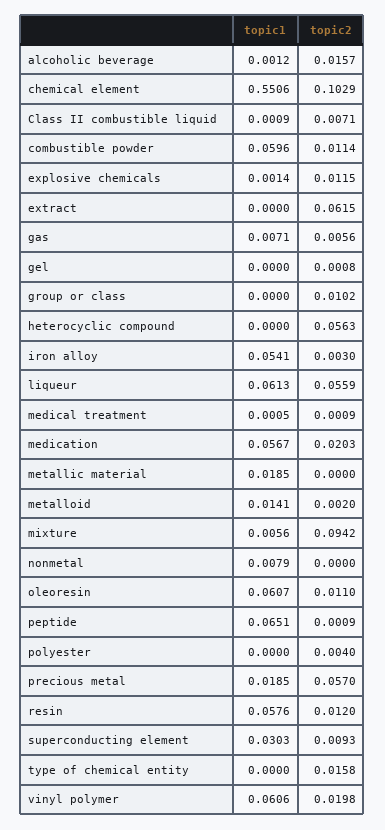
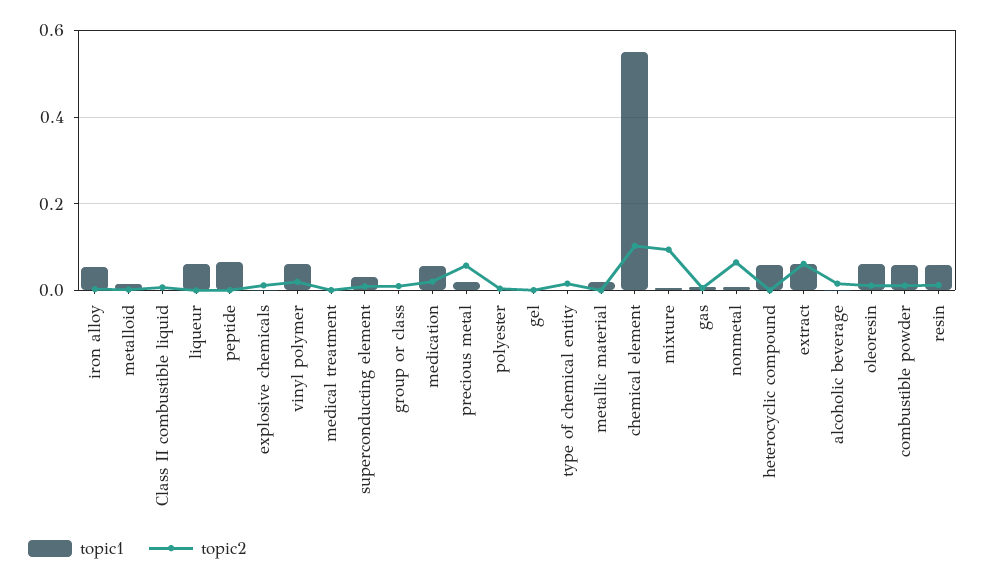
topic1, extract: 0 -> 0.06
topic1, heterocyclic compound: 0 -> 0.06
topic2, heterocyclic compound: 0.0563 -> 0
topic2, liqueur: 0.0559 -> 0
topic2, nonmetal: 0 -> 0.06

